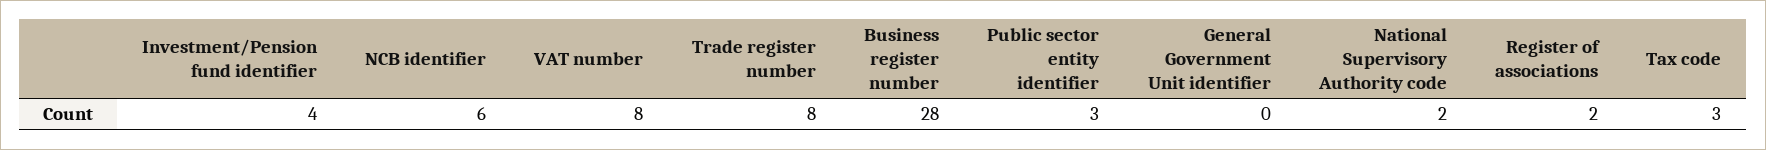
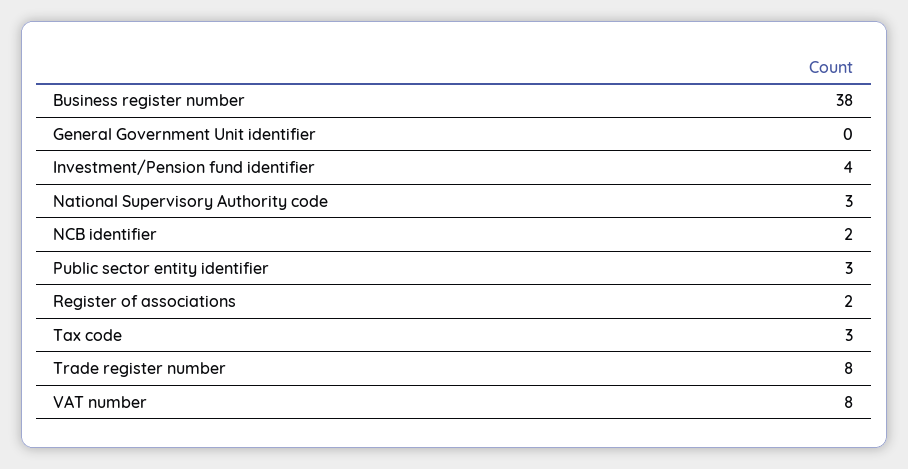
NCB identifier: 6 -> 2
Business register number: 28 -> 38
National Supervisory Authority code: 2 -> 3

